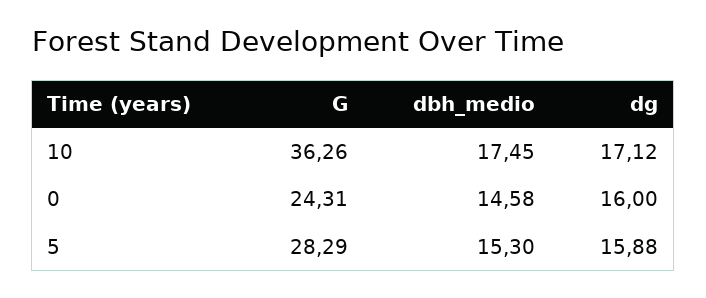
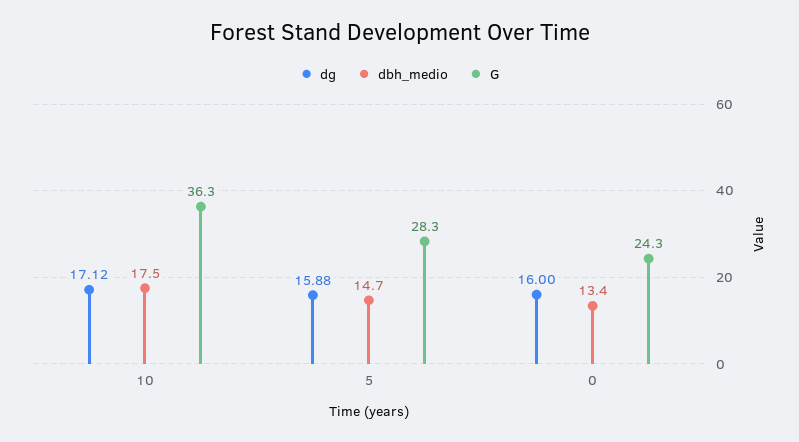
dbh_medio, 0: 14.58 -> 13.4
dbh_medio, 5: 15.3 -> 14.7

